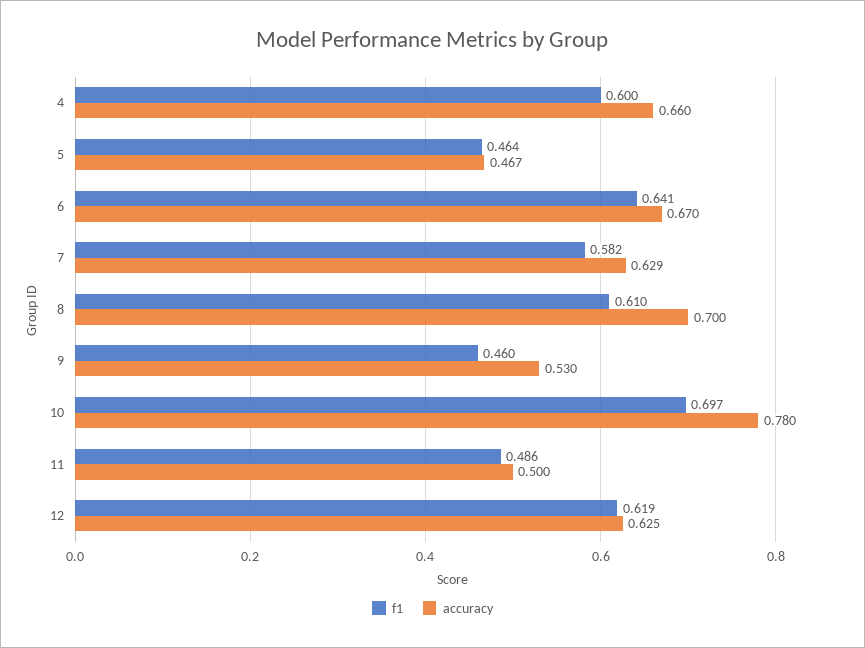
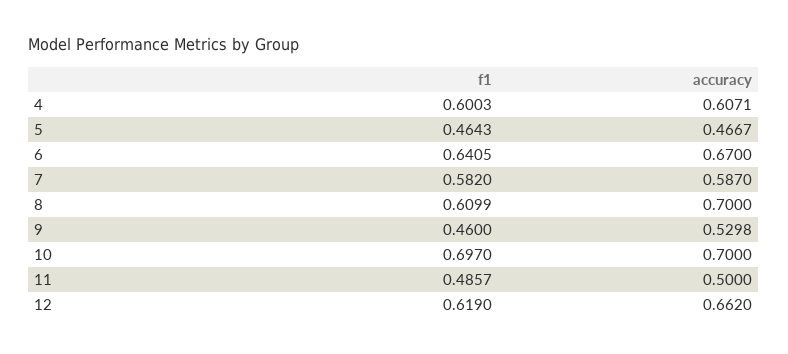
accuracy, 4: 0.66 -> 0.6071
accuracy, 7: 0.629 -> 0.587
accuracy, 10: 0.78 -> 0.7
accuracy, 12: 0.625 -> 0.662

